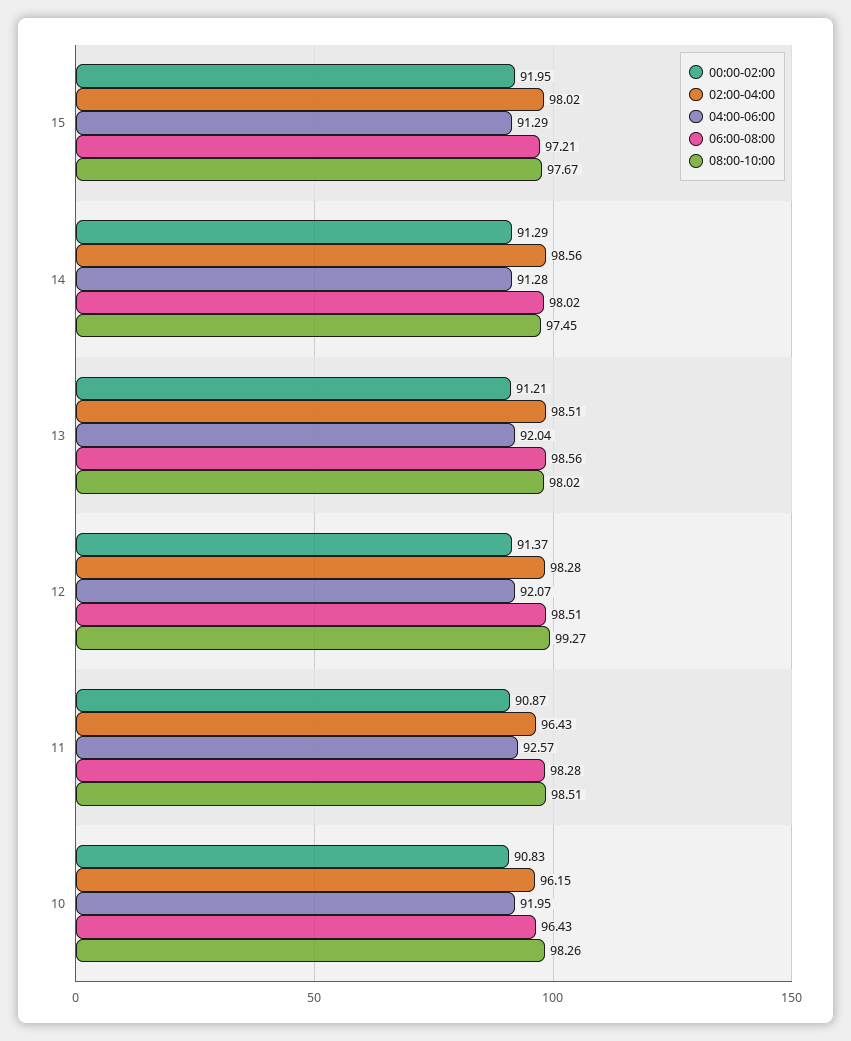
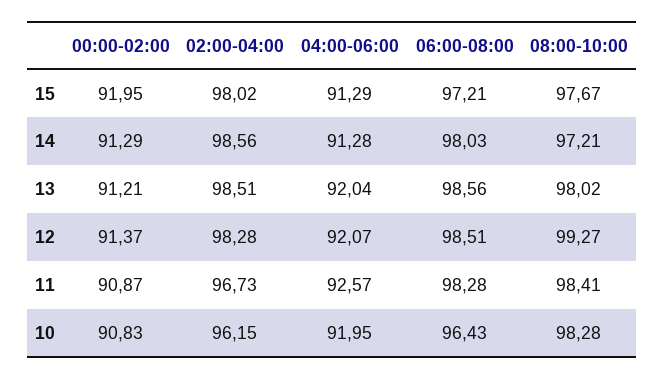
06:00-08:00, 14: 98.02 -> 98.03
08:00-10:00, 14: 97.45 -> 97.21
02:00-04:00, 11: 96.43 -> 96.73
08:00-10:00, 11: 98.51 -> 98.41
08:00-10:00, 10: 98.26 -> 98.28

